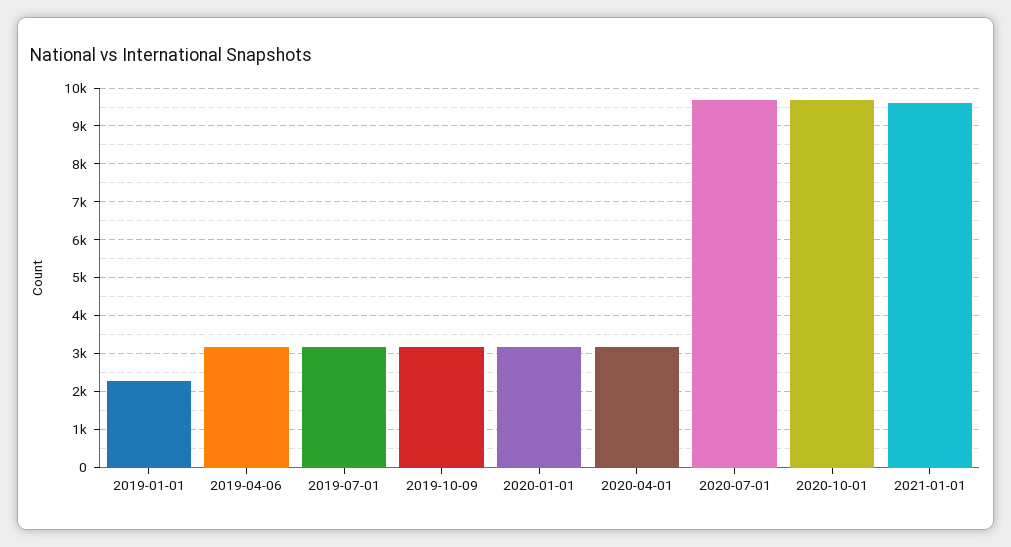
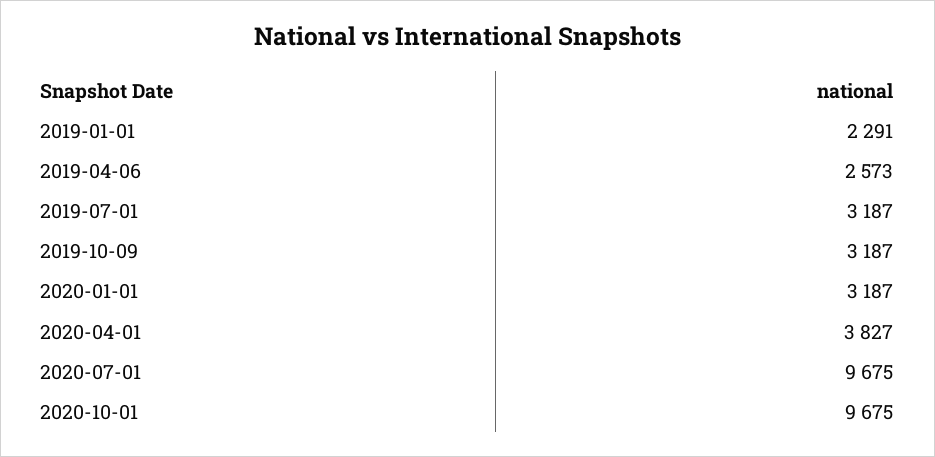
2019-04-06: 3200 -> 2573
2020-04-01: 3200 -> 3827
2021-01-01: 9600 -> none

